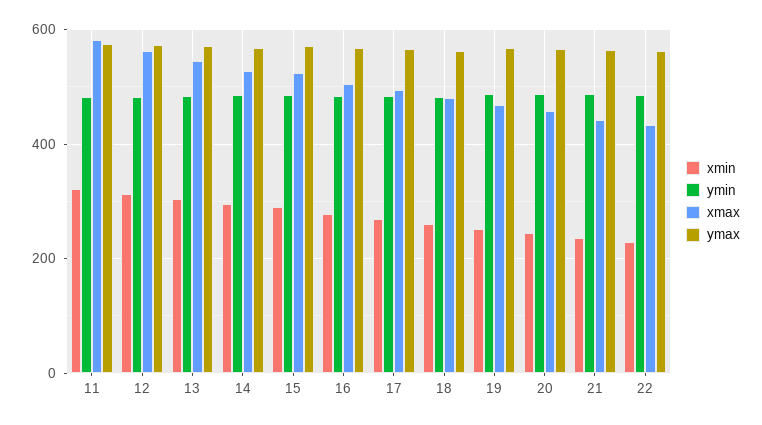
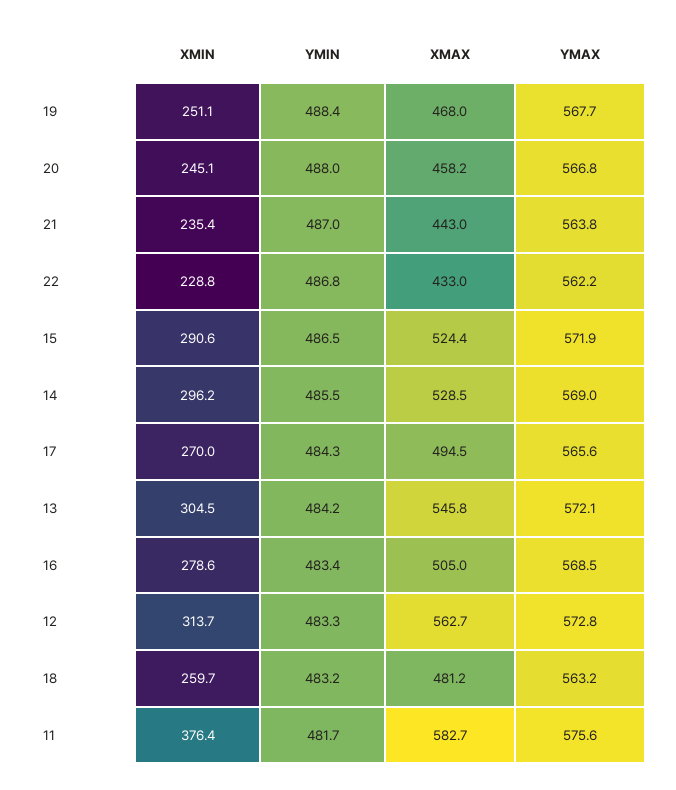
xmin, 11: 320 -> 376.4

